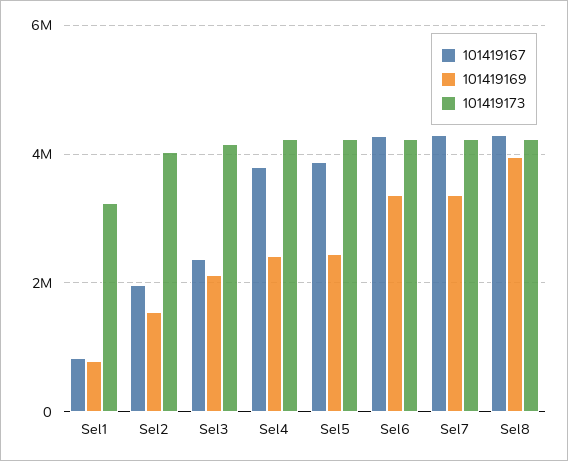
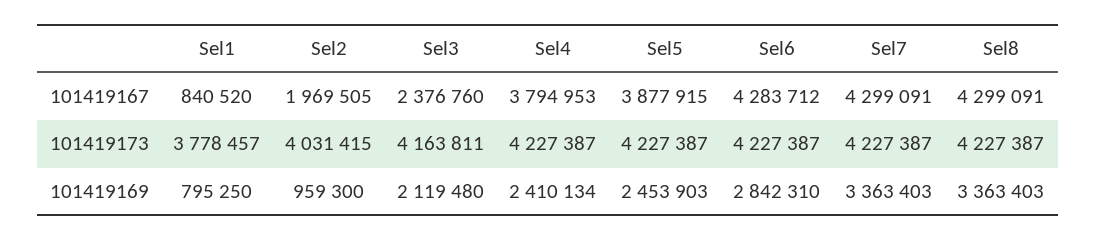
101419173, Sel1: 3200000 -> 3778457
101419169, Sel2: 1600000 -> 959300
101419169, Sel6: 3400000 -> 2842310
101419169, Sel8: 4000000 -> 3363403

